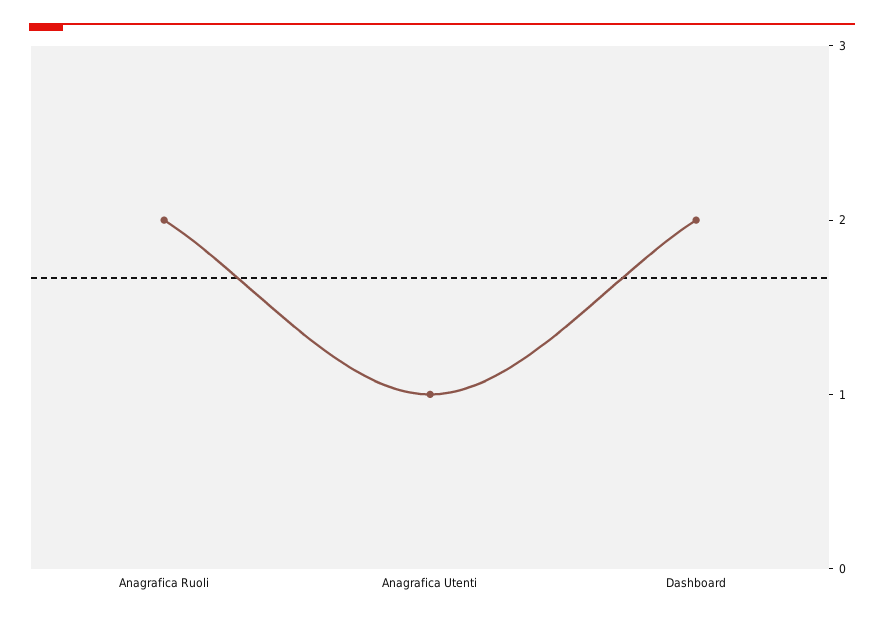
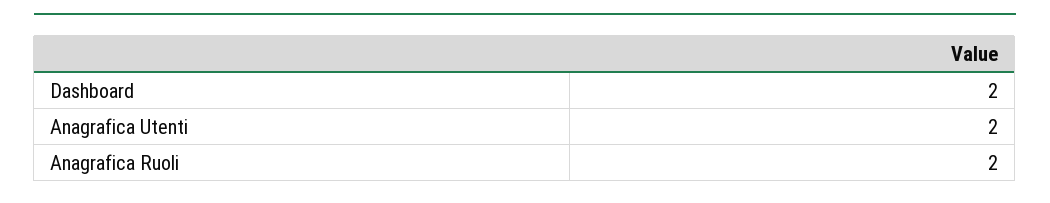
Anagrafica Utenti: 1 -> 2

